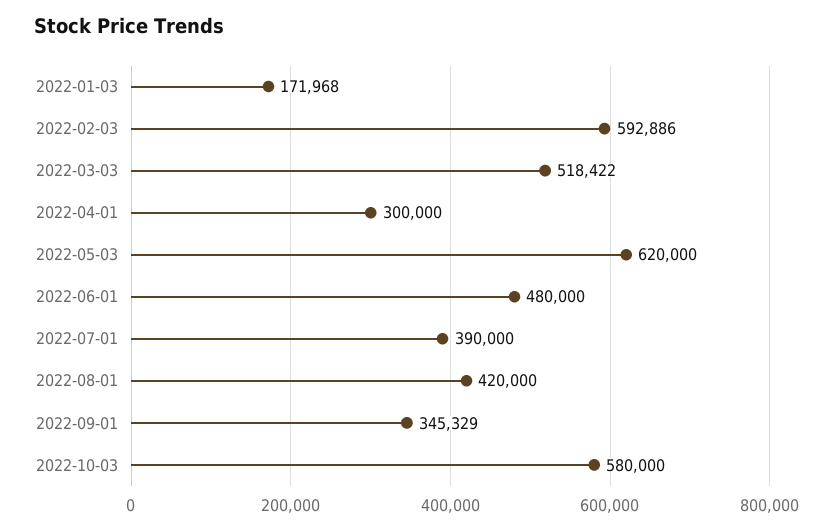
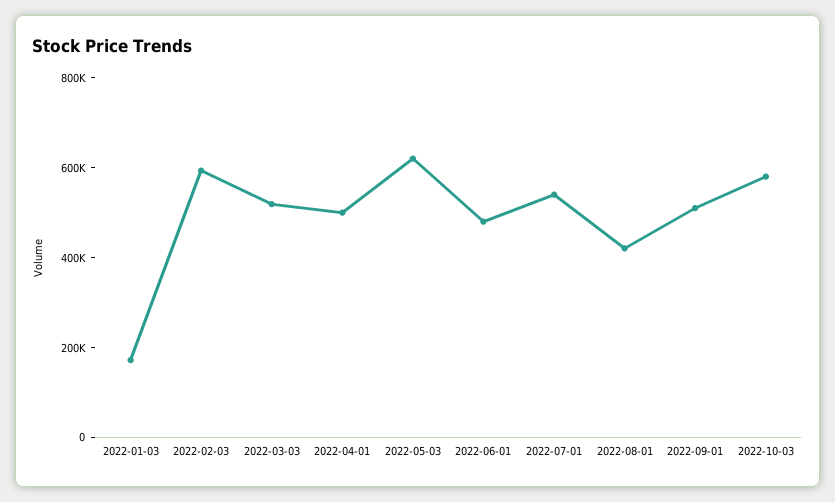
2022-04-01: 300000 -> 500000
2022-07-01: 390000 -> 550000
2022-09-01: 345329 -> 500000

